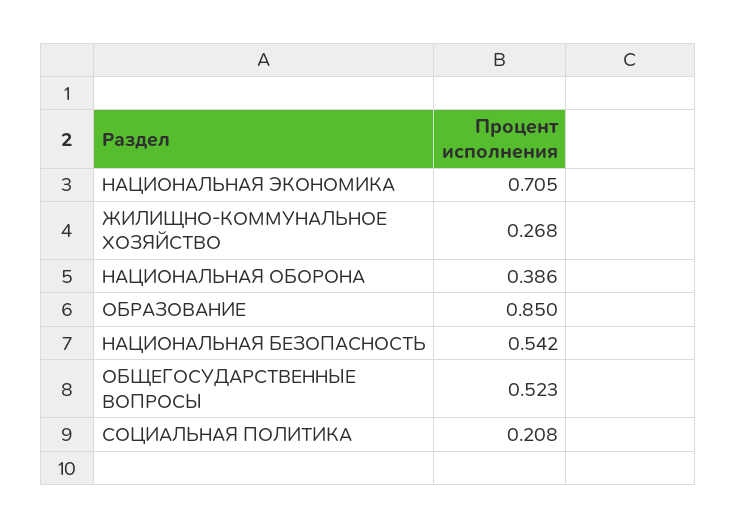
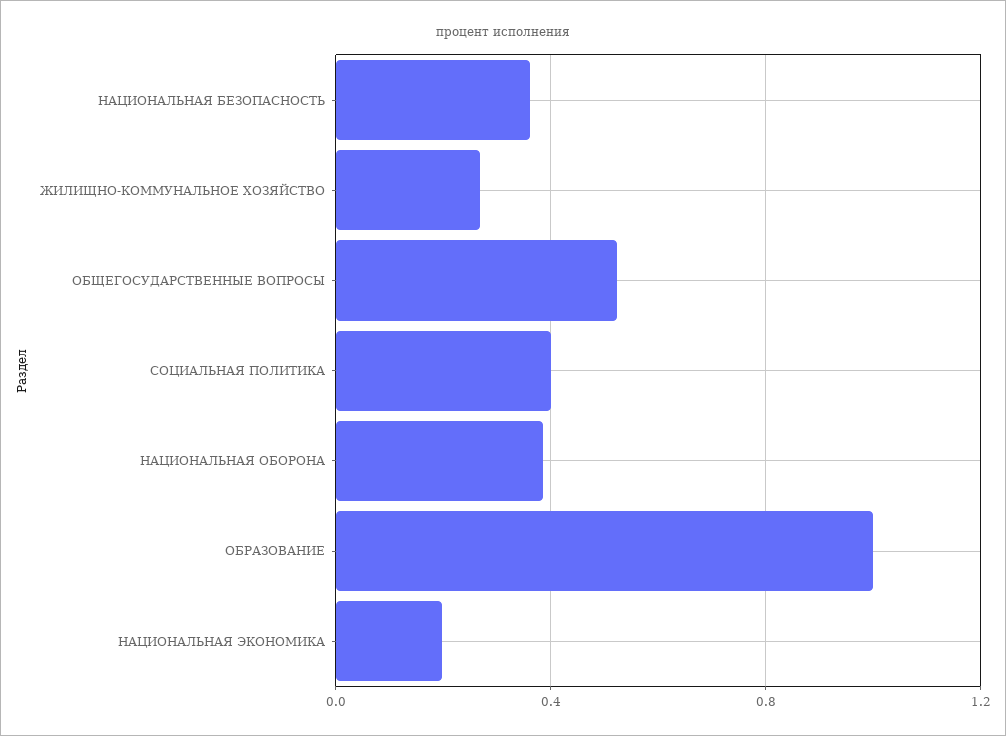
НАЦИОНАЛЬНАЯ ЭКОНОМИКА: 0.705 -> 0.2
ОБРАЗОВАНИЕ: 0.85 -> 1
НАЦИОНАЛЬНАЯ БЕЗОПАСНОСТЬ: 0.542 -> 0.35
СОЦИАЛЬНАЯ ПОЛИТИКА: 0.208 -> 0.4

